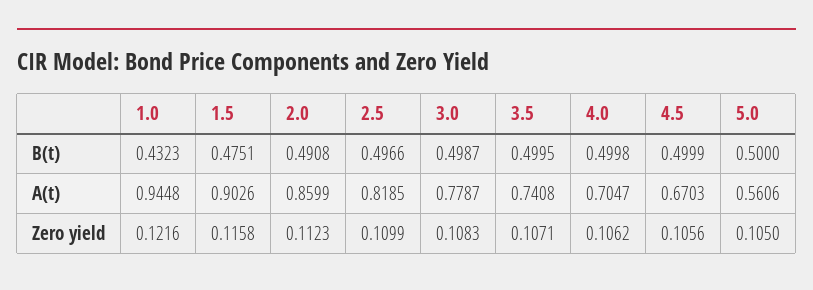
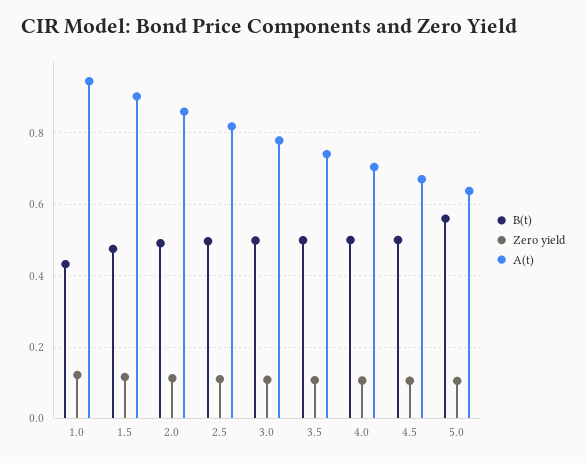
B(t), 5.0: 0.5 -> 0.56
A(t), 5.0: 0.5606 -> 0.64

